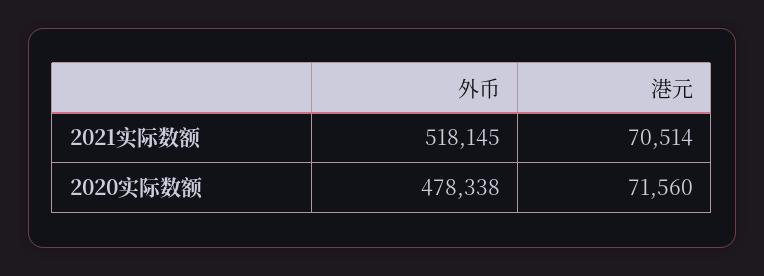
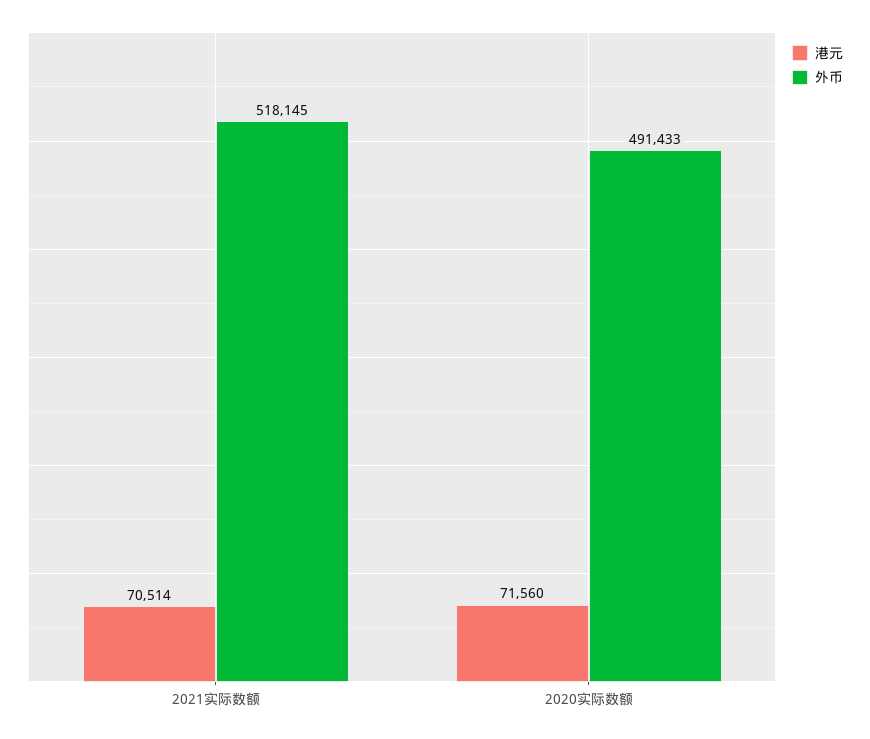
外币, 2020实际数额: 478338 -> 491433

